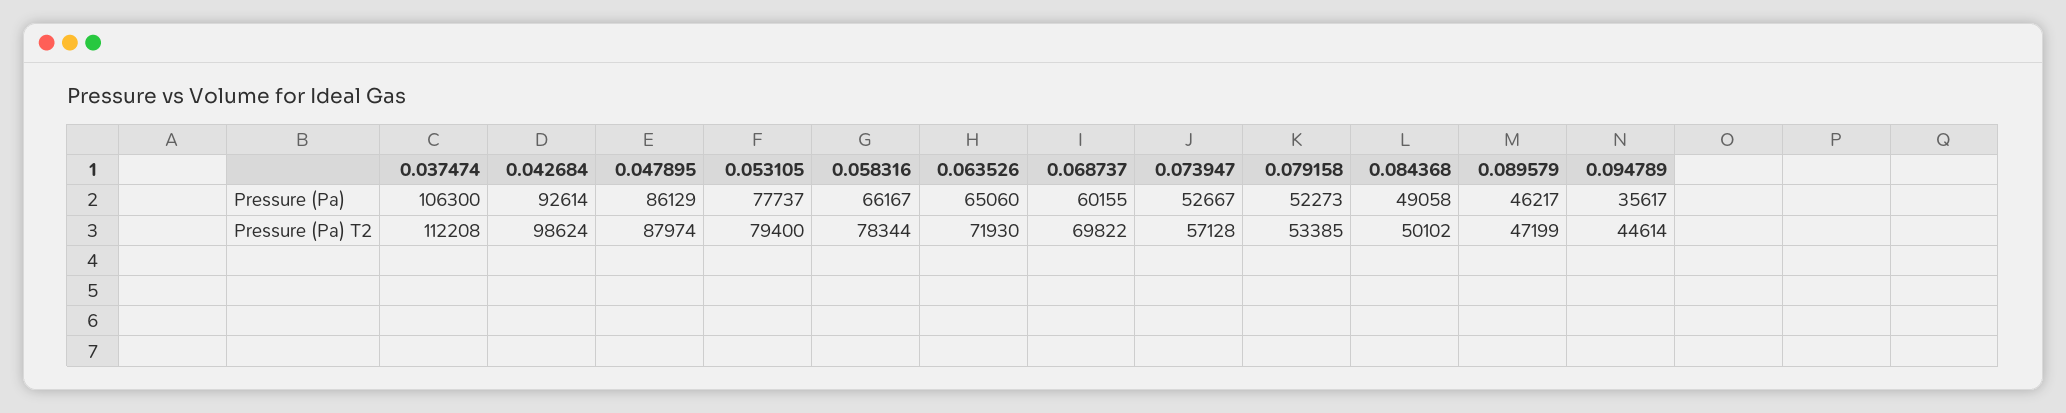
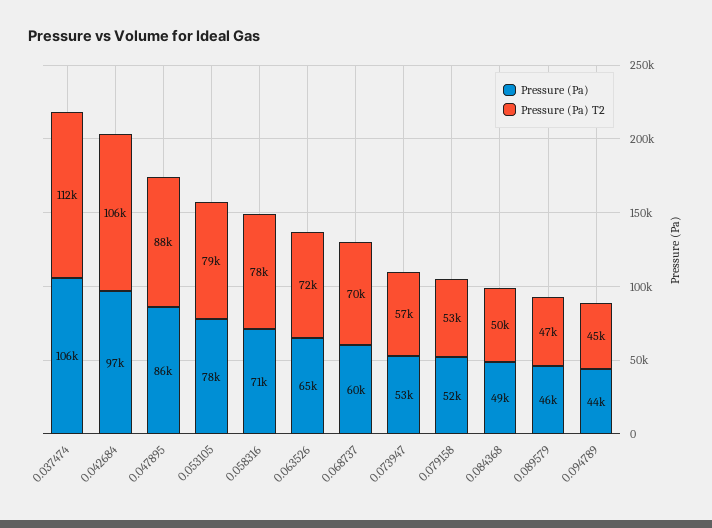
Pressure (Pa), 0.042684: 92614 -> 97000
Pressure (Pa), 0.058316: 66167 -> 71000
Pressure (Pa), 0.094789: 35617 -> 44000
Pressure (Pa) T2, 0.042684: 98624 -> 106000

